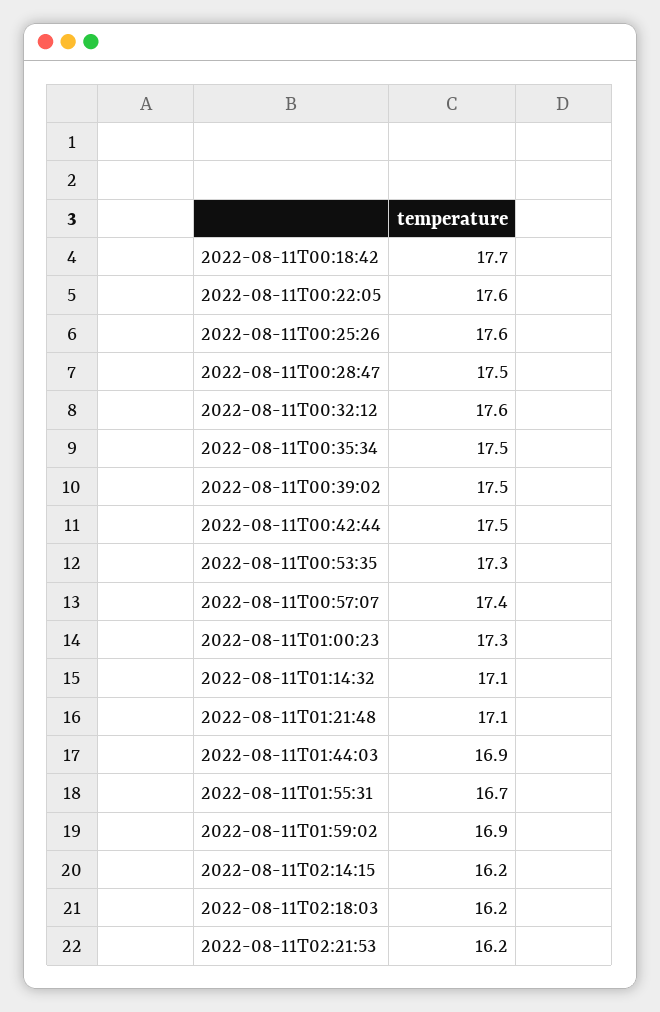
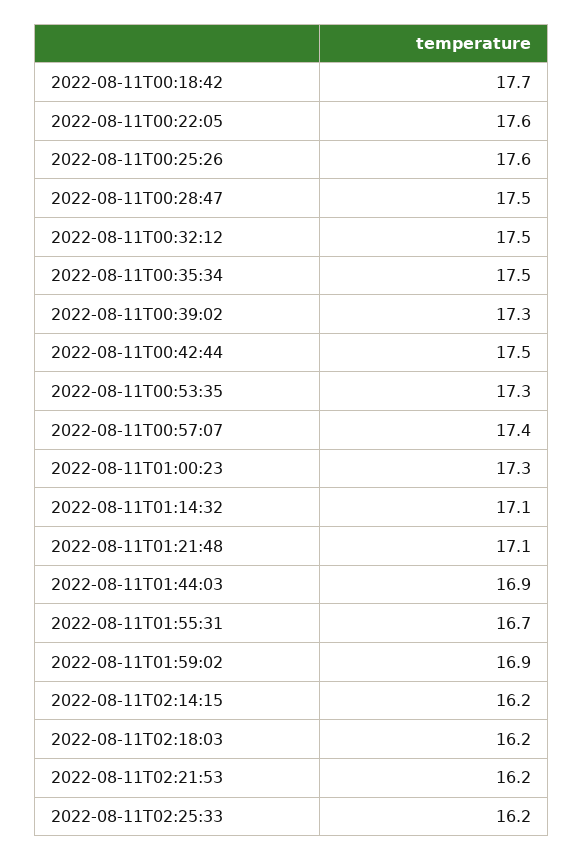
2022-08-11T00:32:12: 17.6 -> 17.5
2022-08-11T00:39:02: 17.5 -> 17.3
2022-08-11T02:25:33: none -> 16.2

